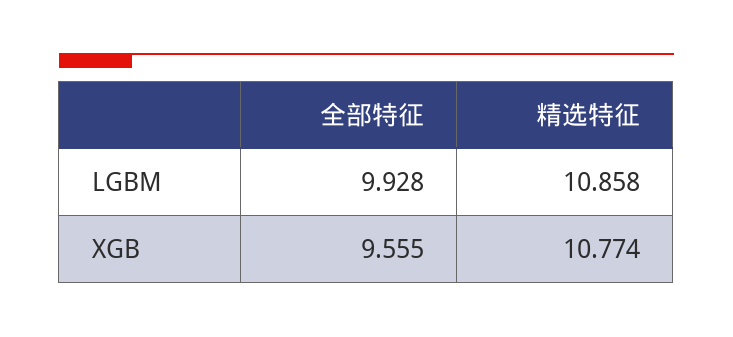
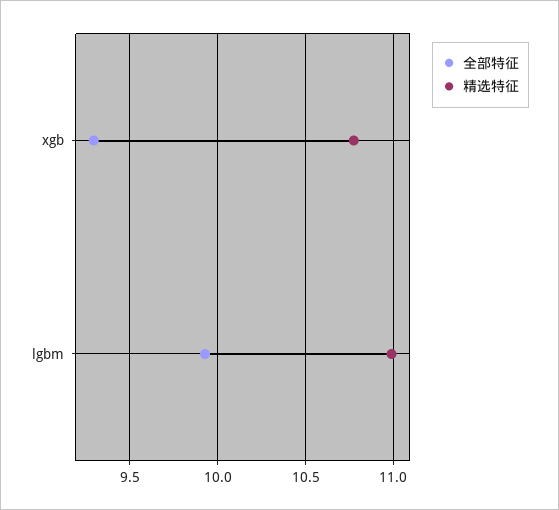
精选特征, LGBM: 10.858 -> 11
全部特征, XGB: 9.555 -> 9.3

